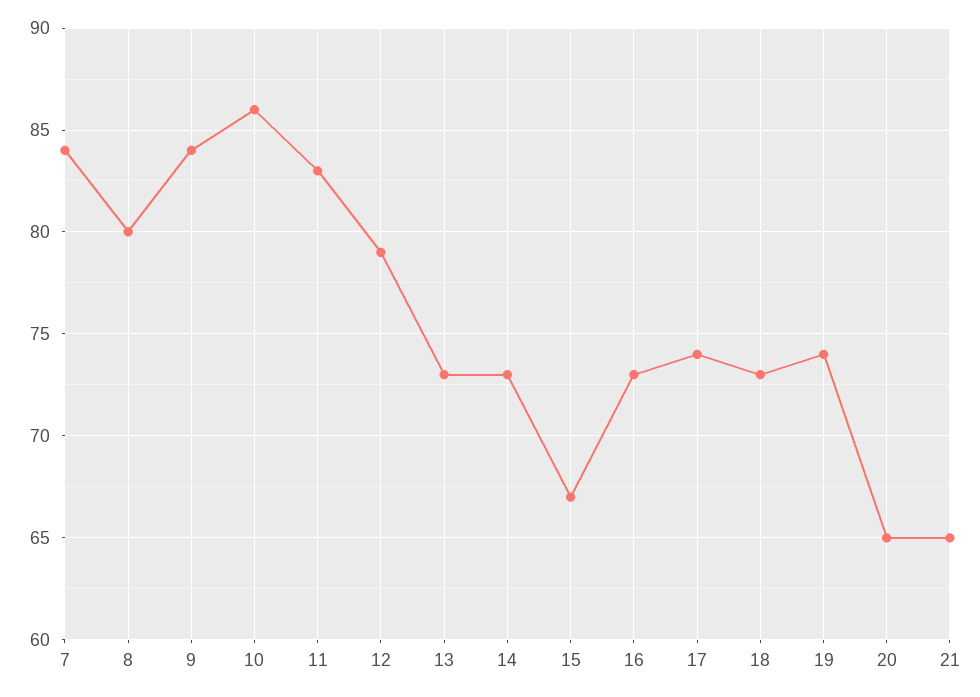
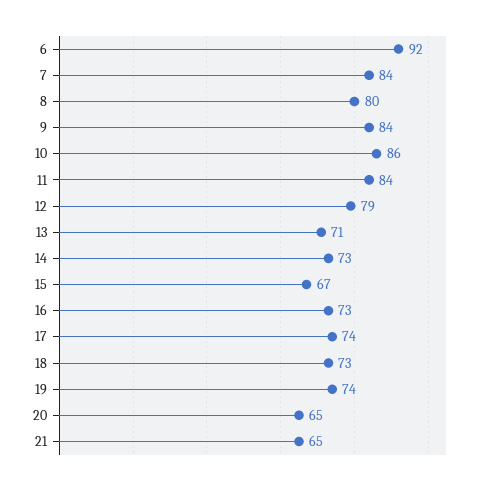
11: 83 -> 84
13: 73 -> 71
6: none -> 92

